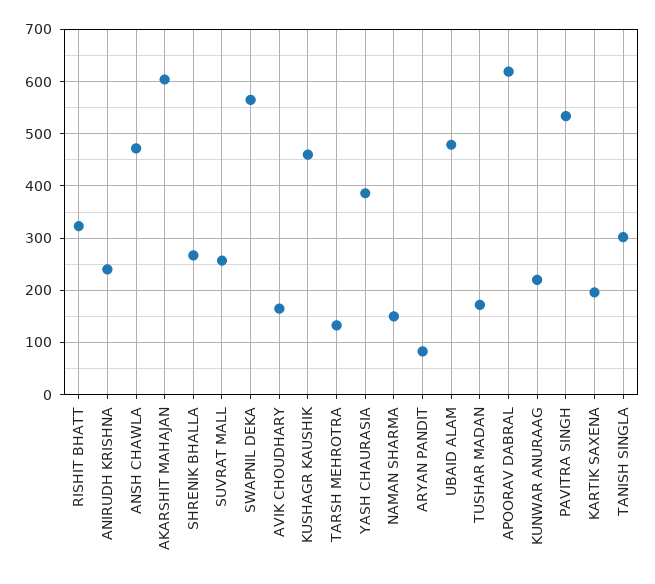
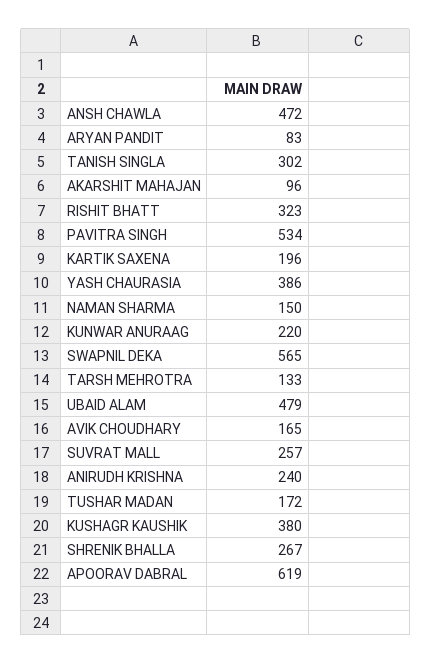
AKARSHIT MAHAJAN: 600 -> 96
KUSHAGR KAUSHIK: 460 -> 380

